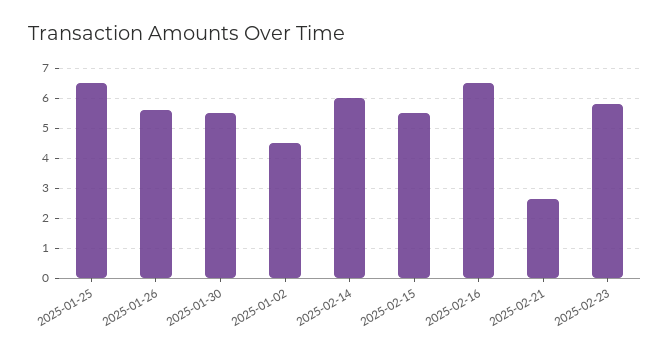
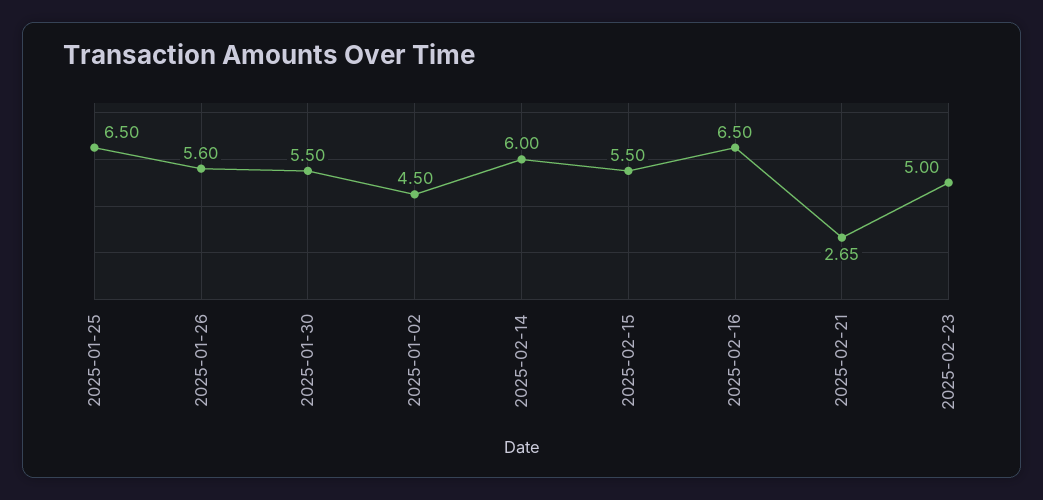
2025-02-23: 5.8 -> 5

